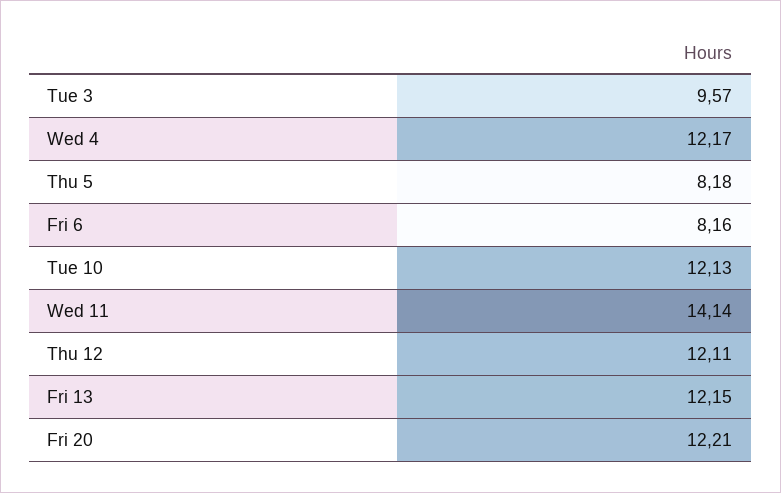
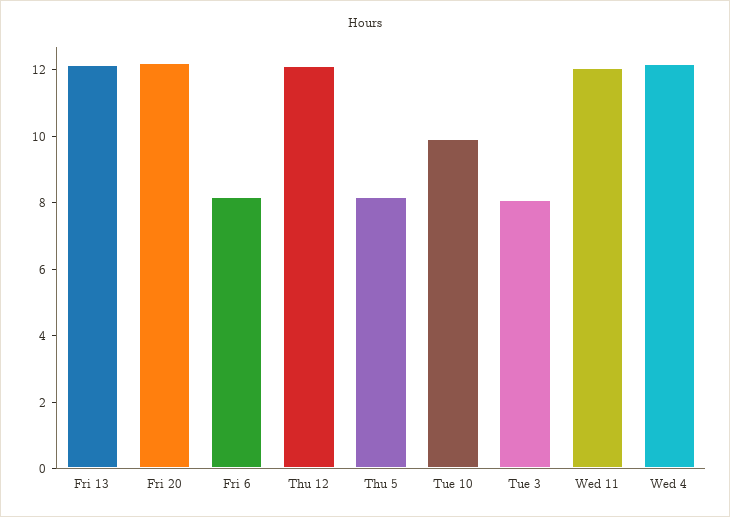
Tue 3: 9.57 -> 8
Tue 10: 12.13 -> 10
Wed 11: 14.14 -> 12

